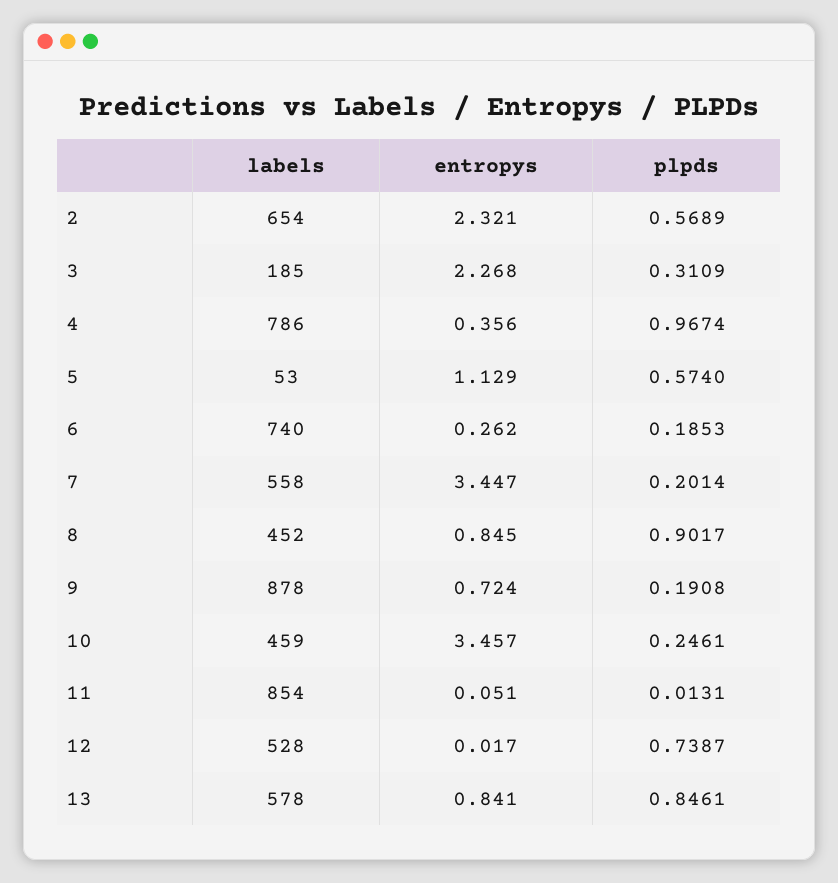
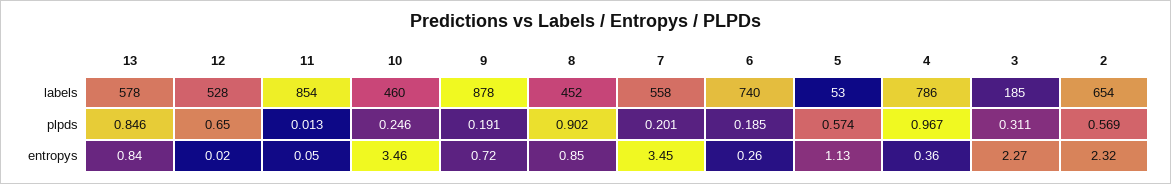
labels, 10: 459 -> 460
plpds, 12: 0.7387 -> 0.65

